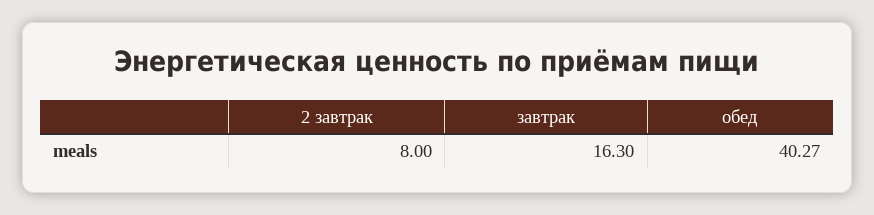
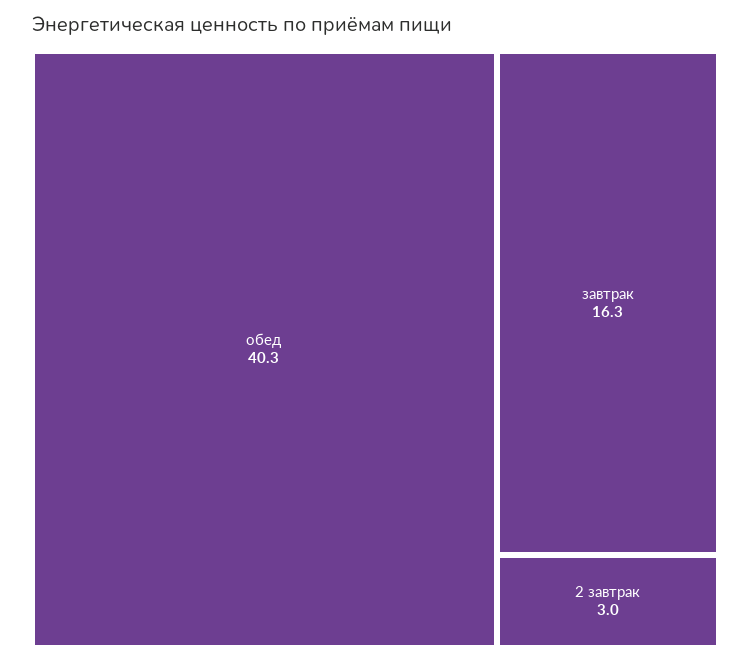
2 завтрак: 8 -> 3

